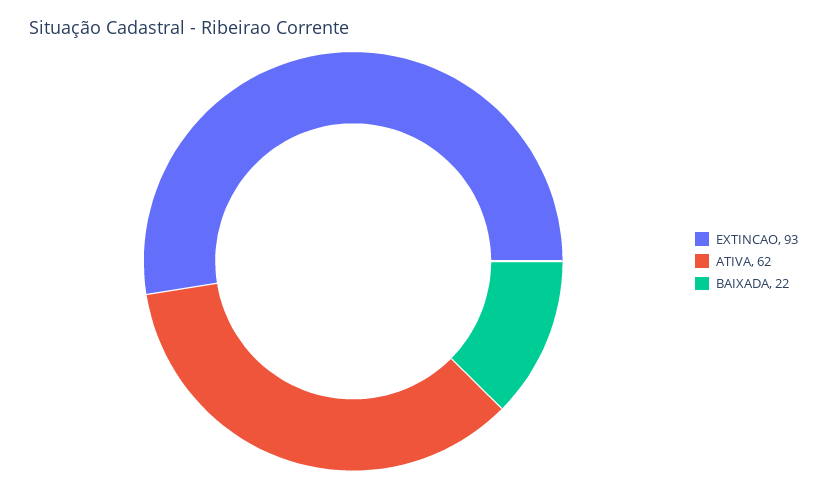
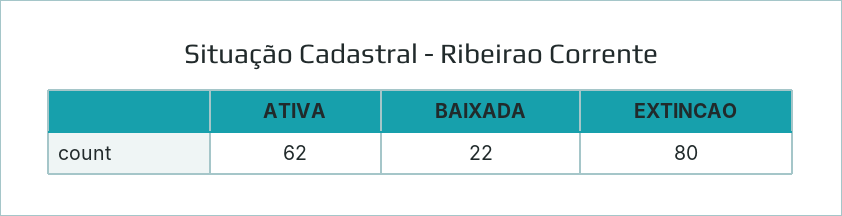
EXTINCAO: 93 -> 80

